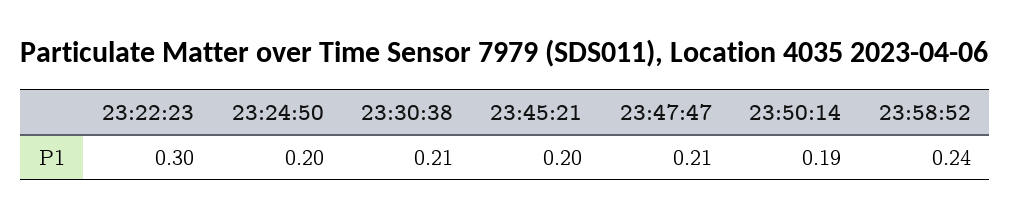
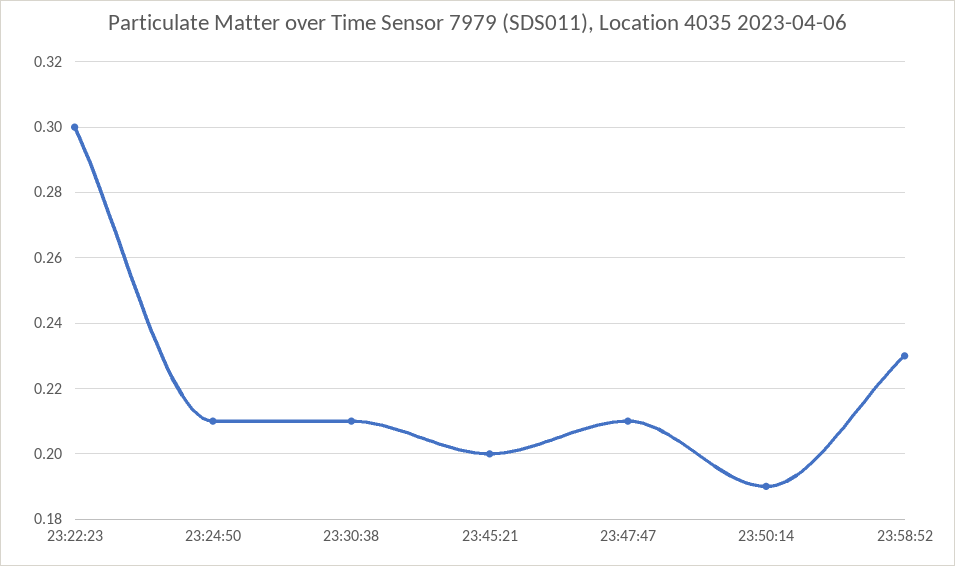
23:24:50: 0.2 -> 0.21
23:58:52: 0.24 -> 0.23

